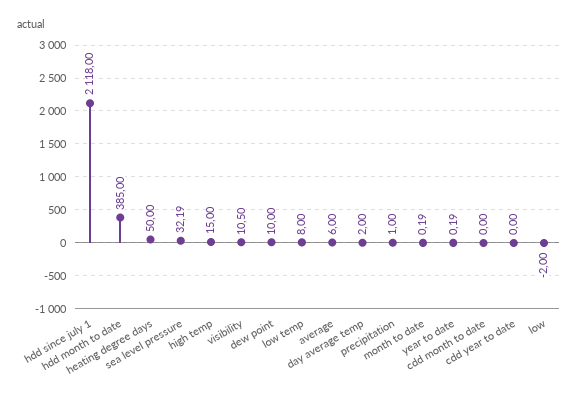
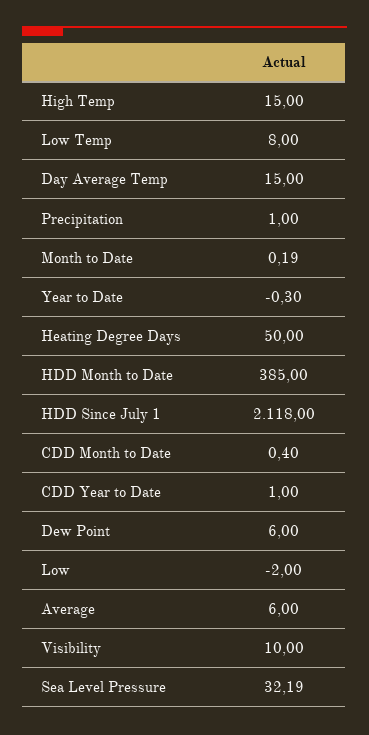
visibility: 10.5 -> 10
dew point: 10 -> 6
day average temp: 2 -> 15
year to date: 0.19 -> -0.3
cdd month to date: 0 -> 0.4
cdd year to date: 0 -> 1

